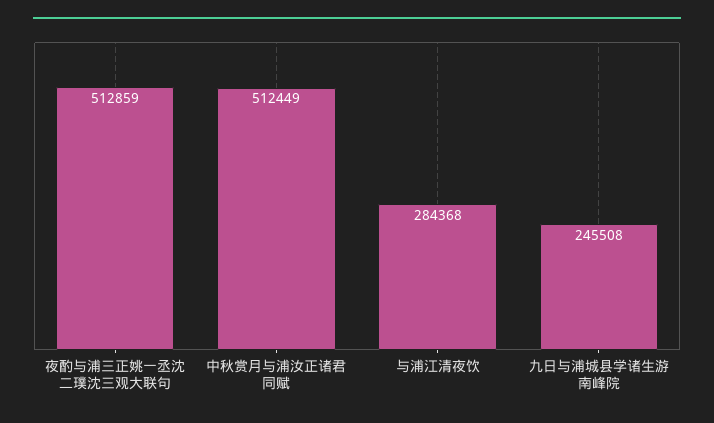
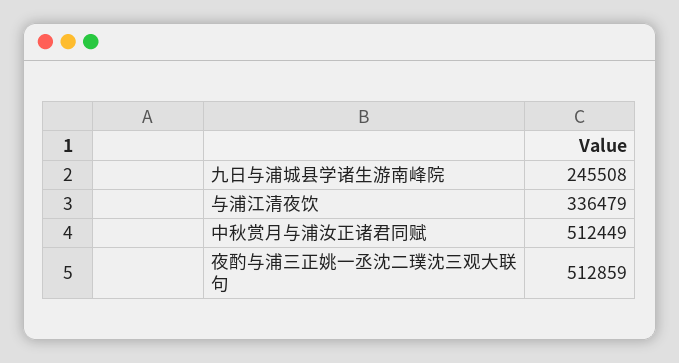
与浦江清夜饮: 284368 -> 336479

